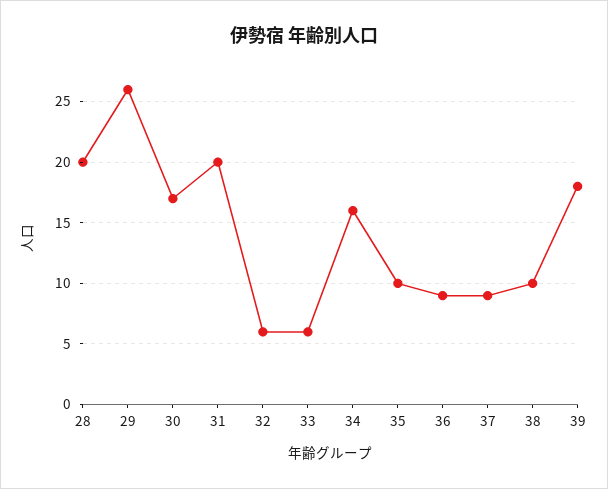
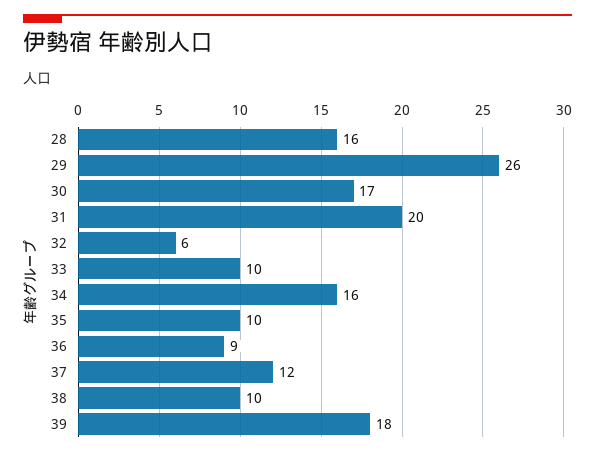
28: 20 -> 16
33: 6 -> 10
37: 9 -> 12

